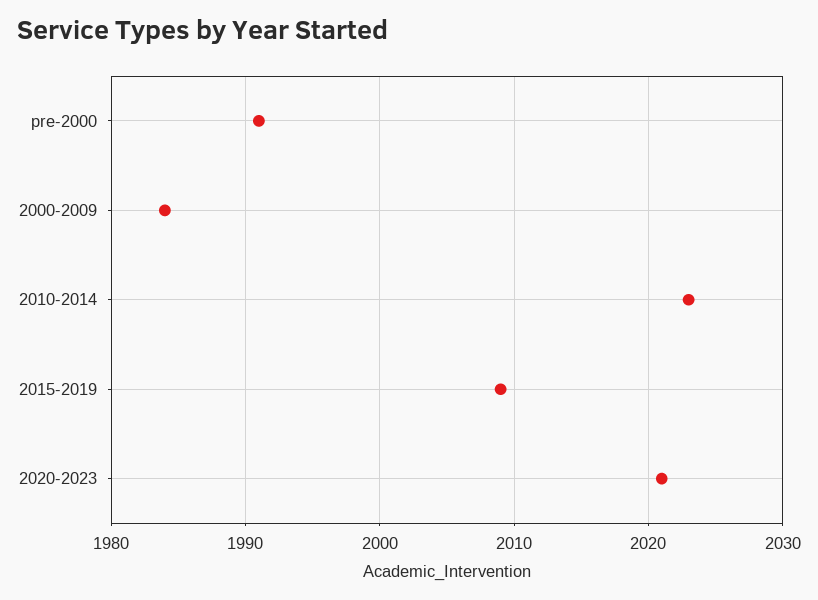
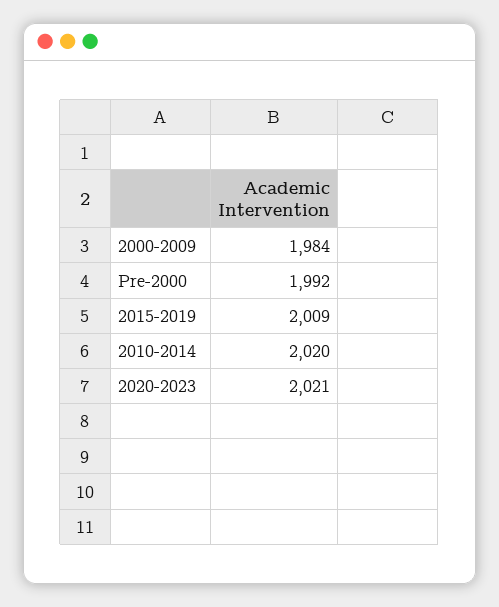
pre-2000: 1991 -> 1992
2010-2014: 2023 -> 2020

